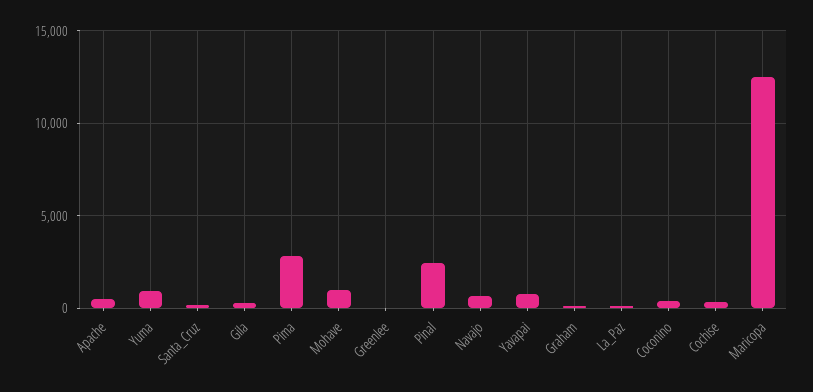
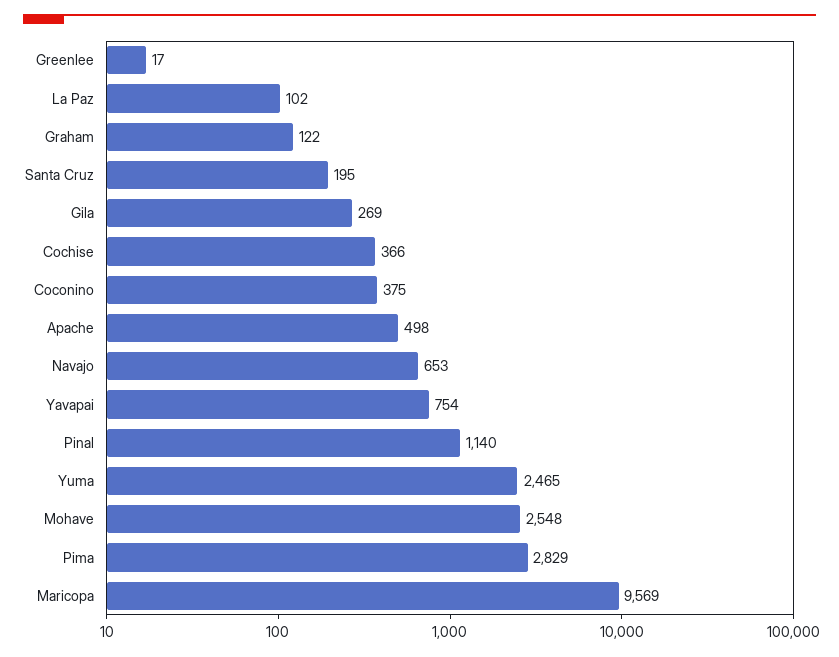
Yuma: 1000 -> 2465
Mohave: 1000 -> 2548
Pinal: 2500 -> 1140
Maricopa: 12500 -> 9569

